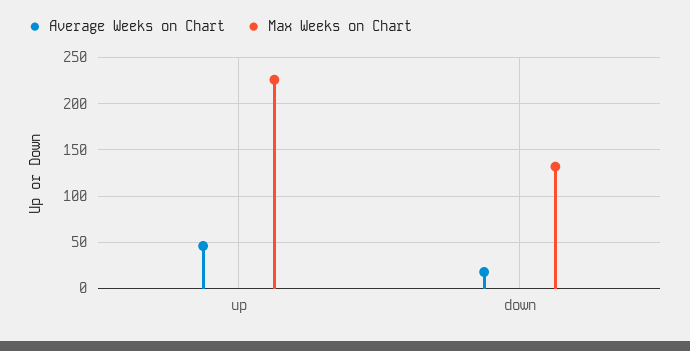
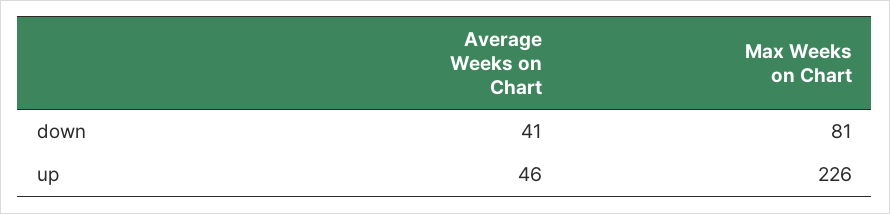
Average Weeks on Chart, down: 20 -> 41
Max Weeks on Chart, down: 130 -> 81

